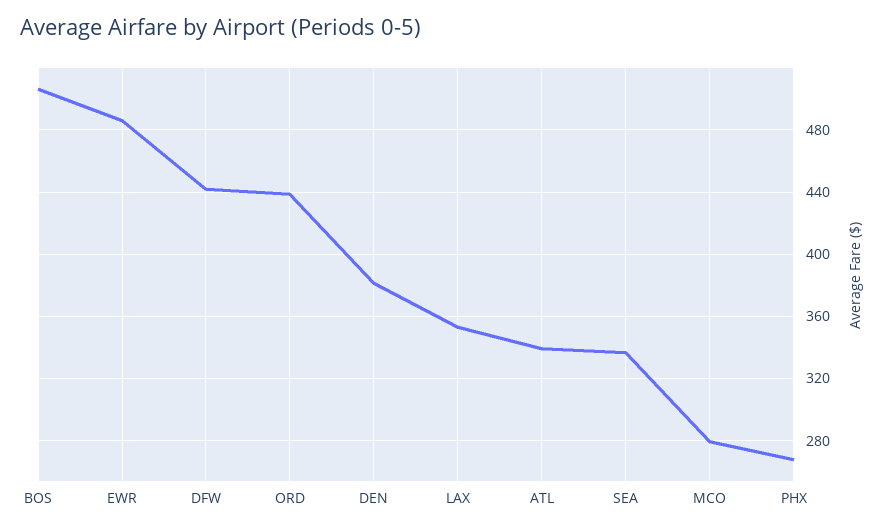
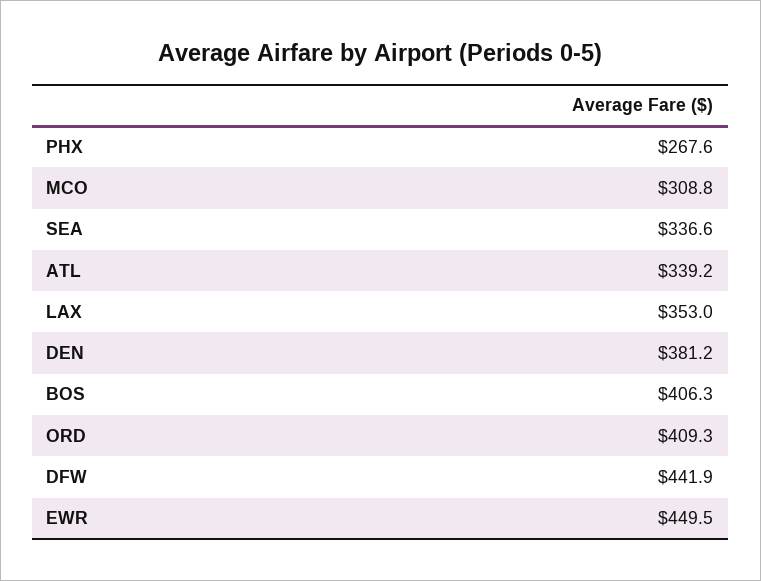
BOS: 505 -> 406.3
EWR: 485 -> 449.5
ORD: 440 -> 409.3
MCO: 280 -> 308.8

